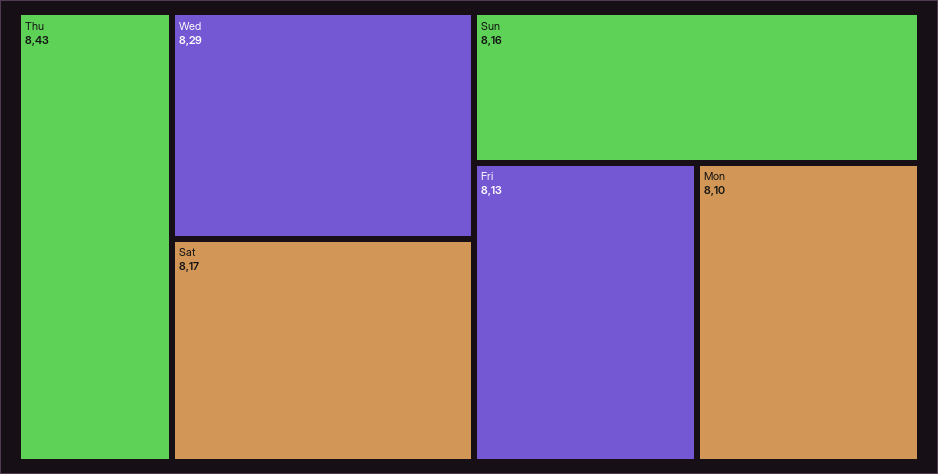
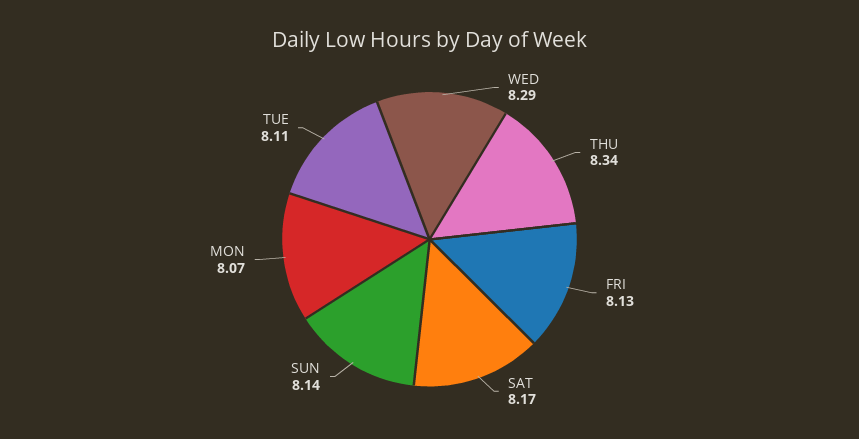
Thu: 8.43 -> 8.34
Sun: 8.16 -> 8.14
Mon: 8.1 -> 8.07
TUE: none -> 8.11

